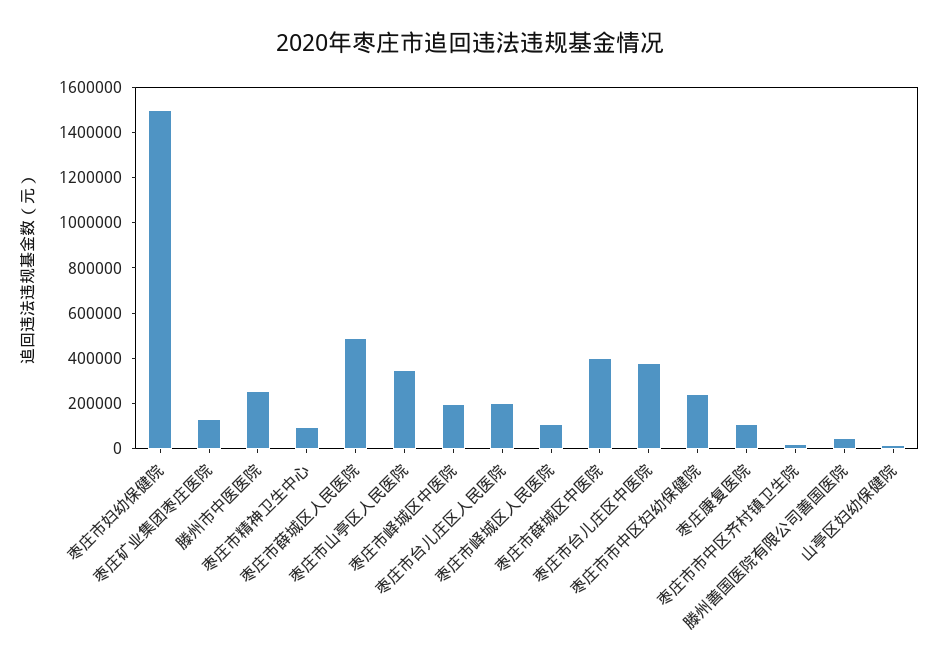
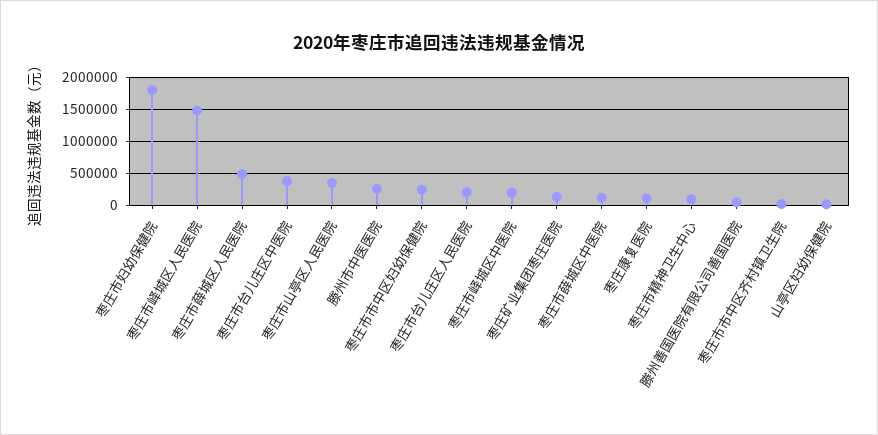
枣庄市妇幼保健院: 1500000 -> 1800000
枣庄市峄城区人民医院: 100000 -> 1500000
枣庄市薛城区中医院: 400000 -> 100000

